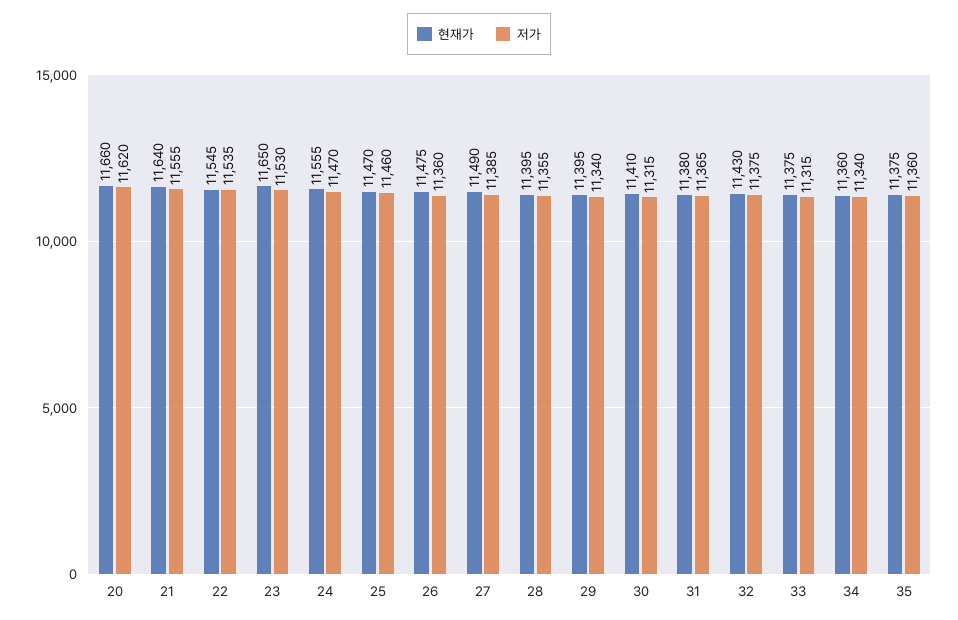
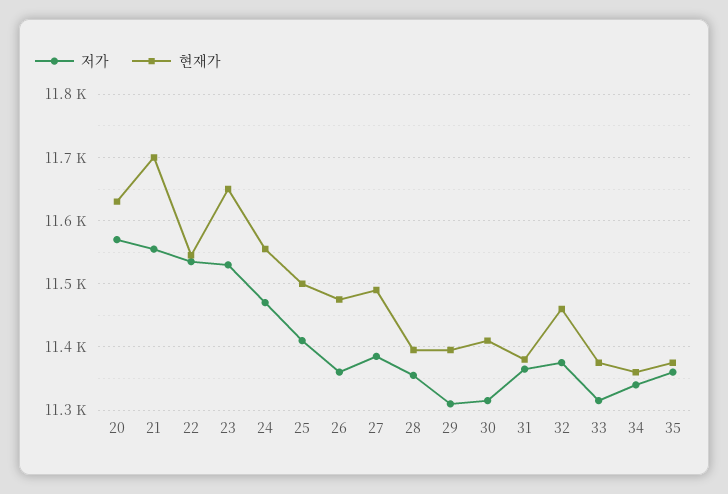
현재가, 20: 11660 -> 11630
저가, 20: 11620 -> 11570
현재가, 21: 11640 -> 11700
현재가, 25: 11470 -> 11500
저가, 25: 11460 -> 11410
저가, 29: 11340 -> 11310
현재가, 32: 11430 -> 11460

